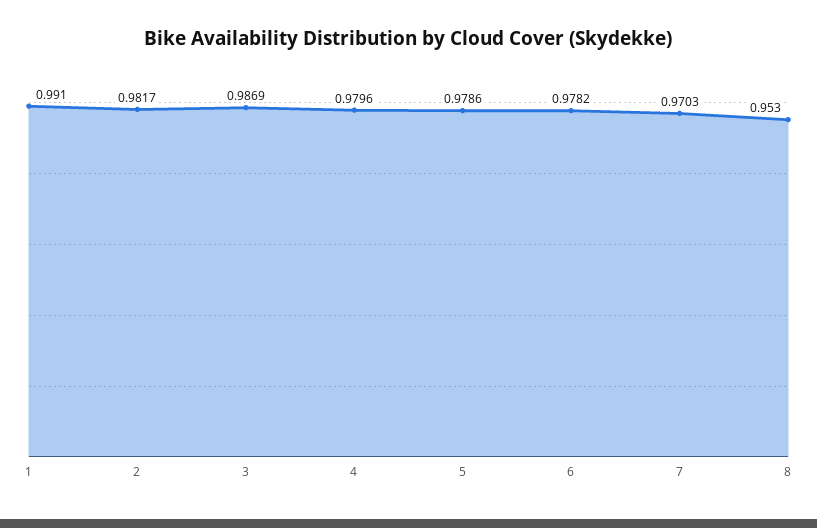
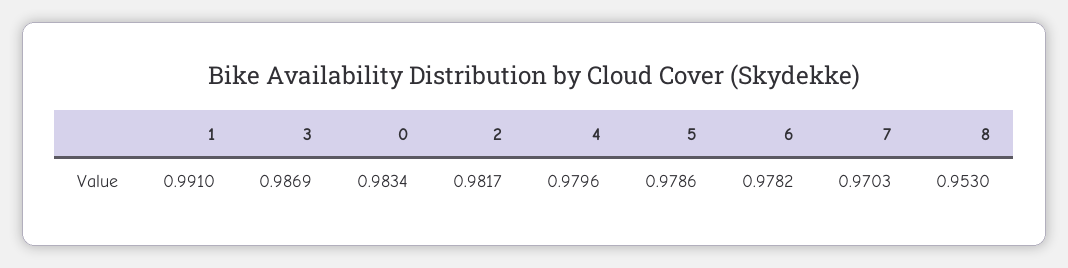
0: none -> 0.9834

